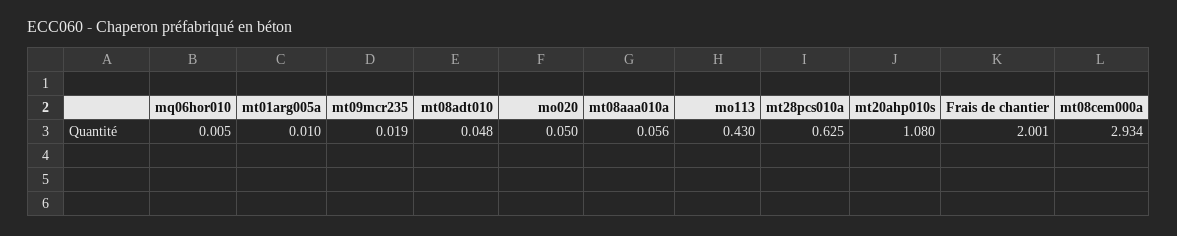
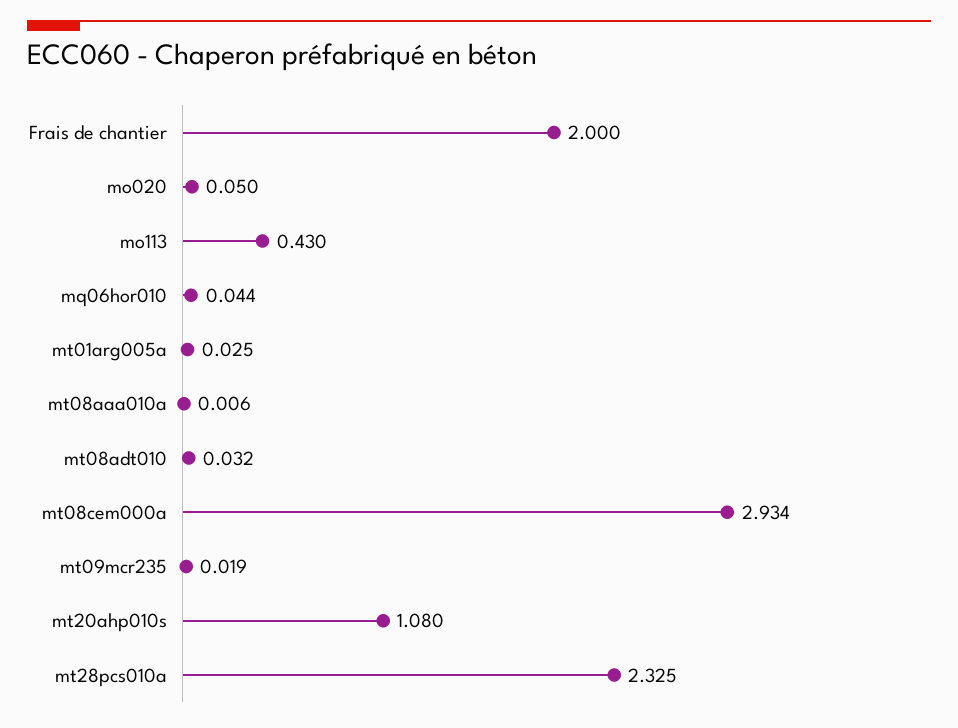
mq06hor010: 0.005 -> 0.044
mt01arg005a: 0.01 -> 0.025
mt08adt010: 0.048 -> 0.032
mt08aaa010a: 0.056 -> 0.006
mt28pcs010a: 0.625 -> 2.325
Frais de chantier: 2.001 -> 2

